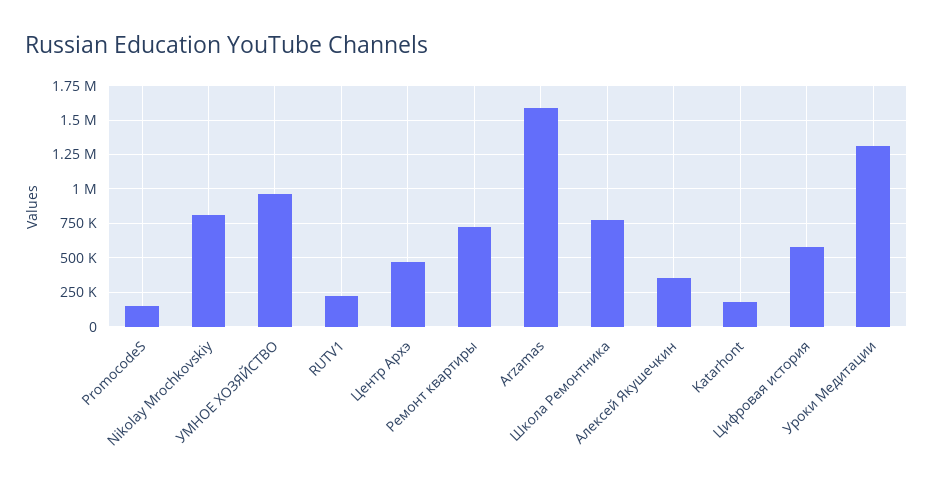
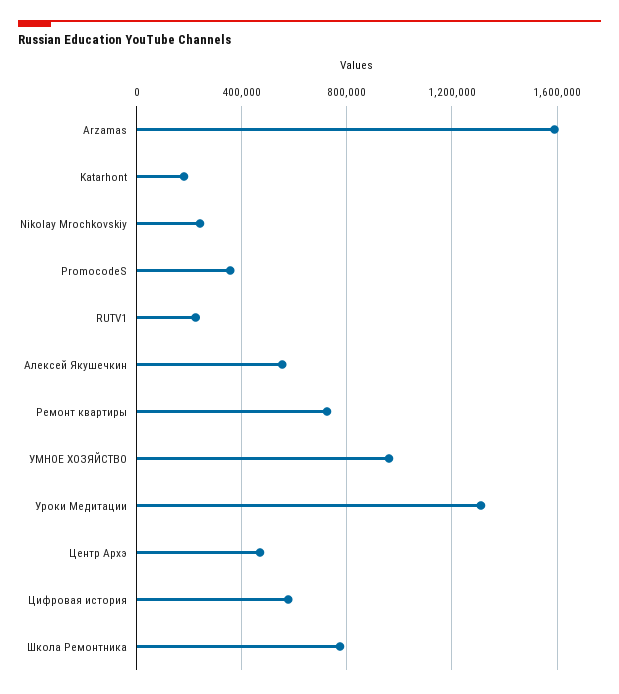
PromocodeS: 150000 -> 350000
Nikolay Mrochkovskiy: 800000 -> 250000
Алексей Якушечкин: 350000 -> 550000

